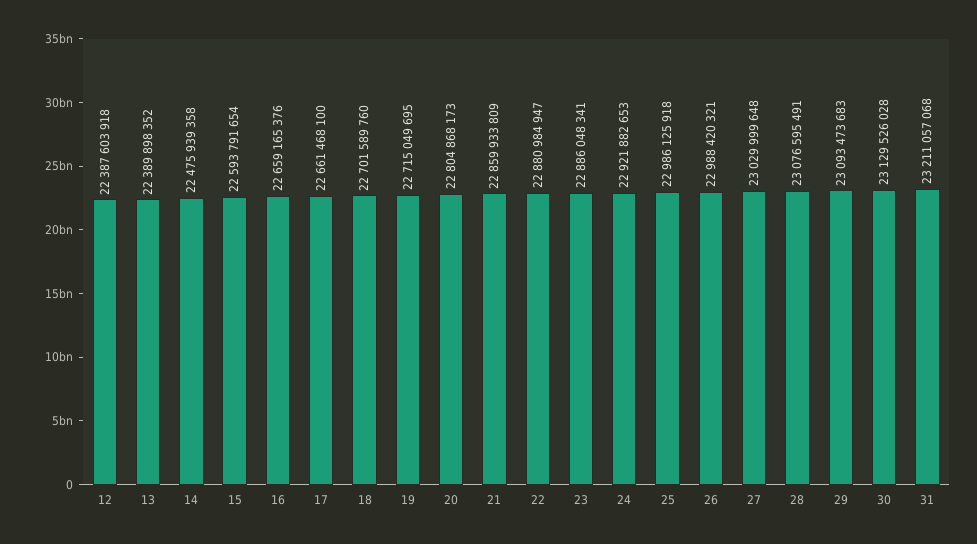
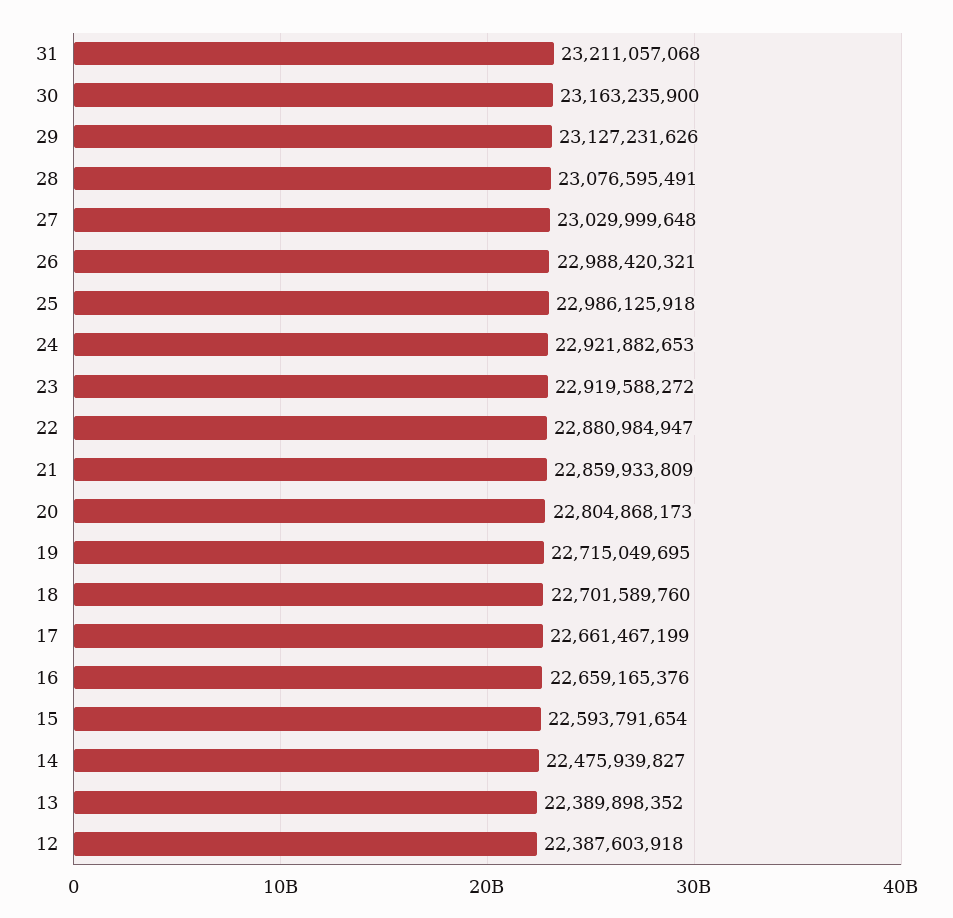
14: 22475939358 -> 22475939827
17: 22661468100 -> 22661467199
23: 22886048341 -> 22919588272
29: 23093473683 -> 23127231626
30: 23129526028 -> 23163235900

